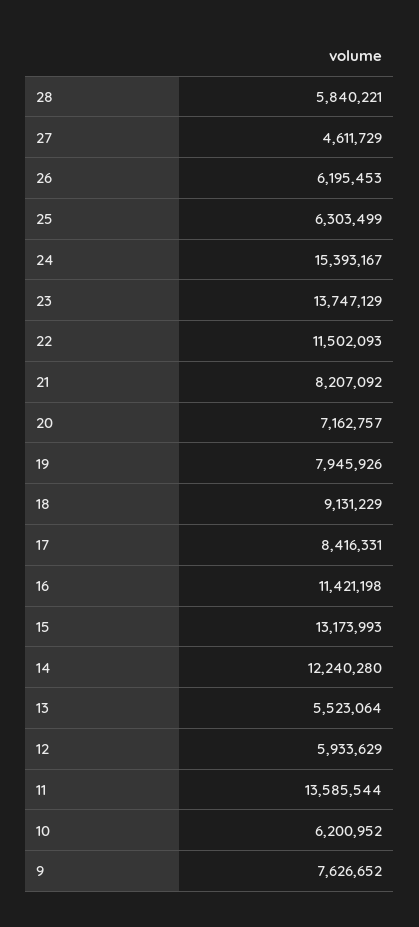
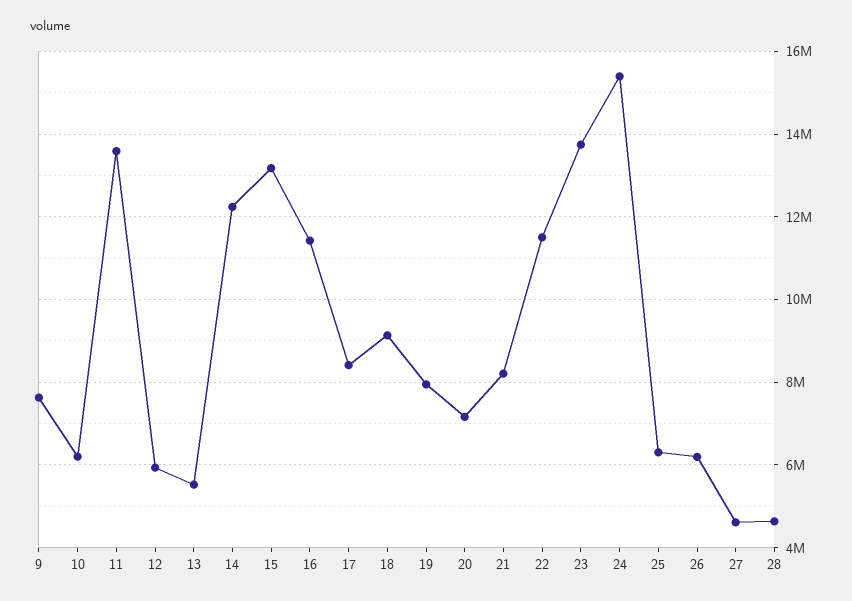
28: 5840221 -> 4600000

